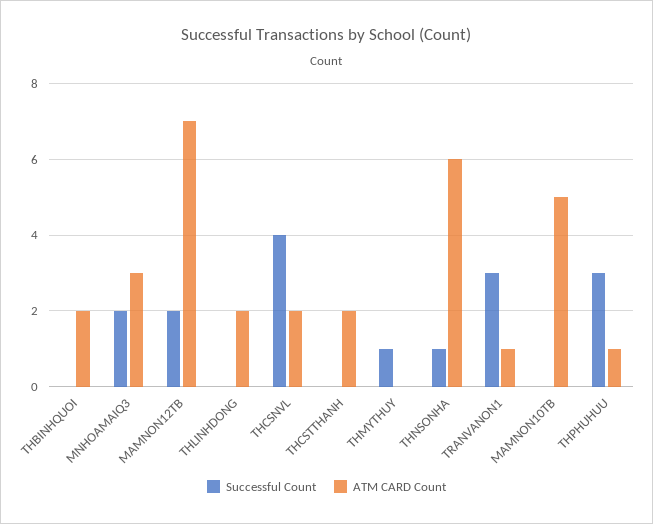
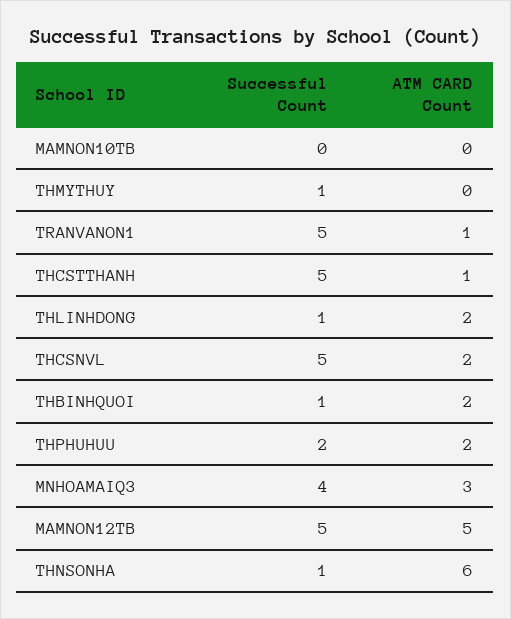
Successful Count, THBINHQUOI: 0 -> 1
Successful Count, MNHOAMAIQ3: 2 -> 4
Successful Count, MAMNON12TB: 2 -> 5
ATM CARD Count, MAMNON12TB: 7 -> 5
Successful Count, THLINHDONG: 0 -> 1
Successful Count, THCSNVL: 4 -> 5
Successful Count, THCSTTHANH: 0 -> 5
ATM CARD Count, THCSTTHANH: 2 -> 1
Successful Count, TRANVANON1: 3 -> 5
ATM CARD Count, MAMNON10TB: 5 -> 0
Successful Count, THPHUHUU: 3 -> 2
ATM CARD Count, THPHUHUU: 1 -> 2

